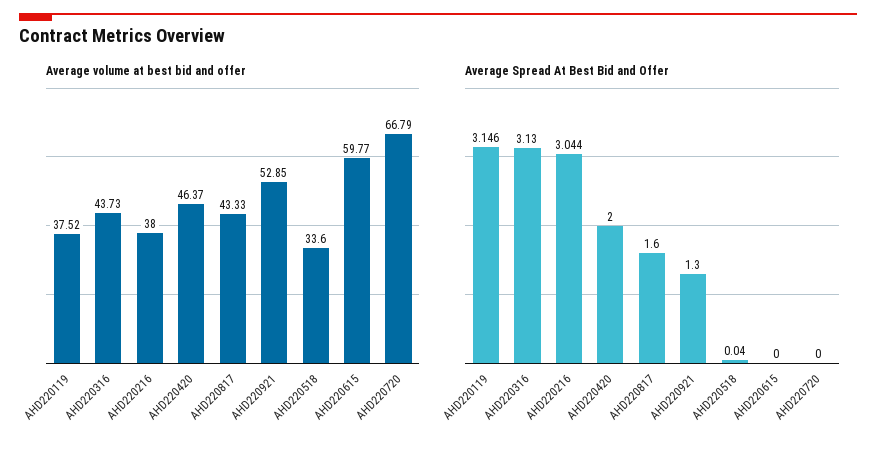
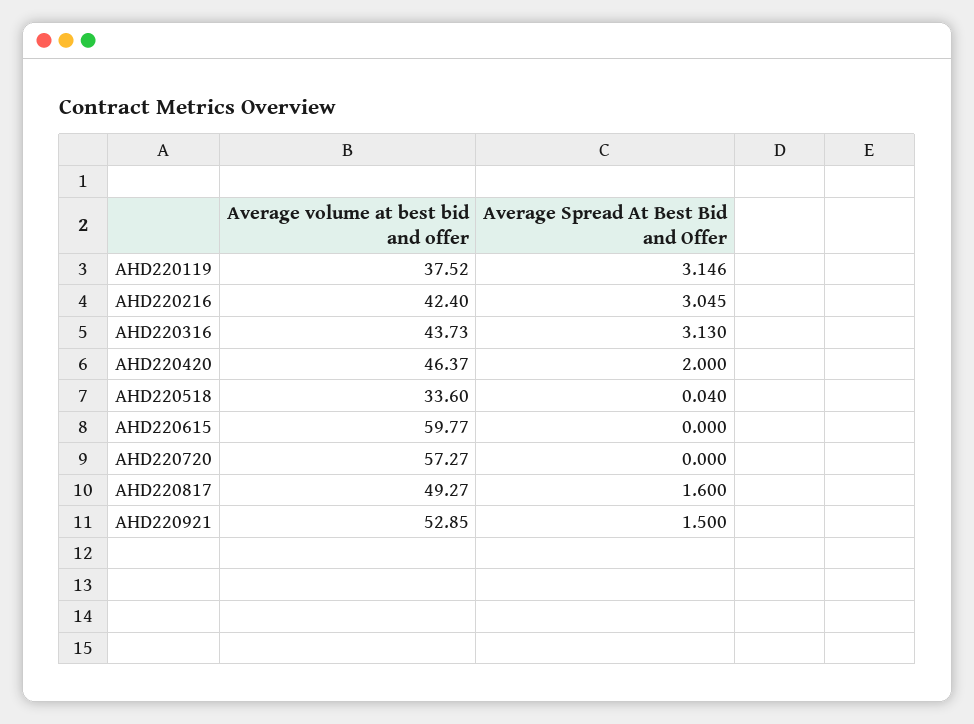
Average volume at best bid and offer, AHD220216: 38 -> 42.4
Average volume at best bid and offer, AHD220817: 43.33 -> 49.27
Average volume at best bid and offer, AHD220720: 66.79 -> 57.27
Average Spread At Best Bid and Offer, AHD220216: 3.044 -> 3.045
Average Spread At Best Bid and Offer, AHD220921: 1.3 -> 1.5

